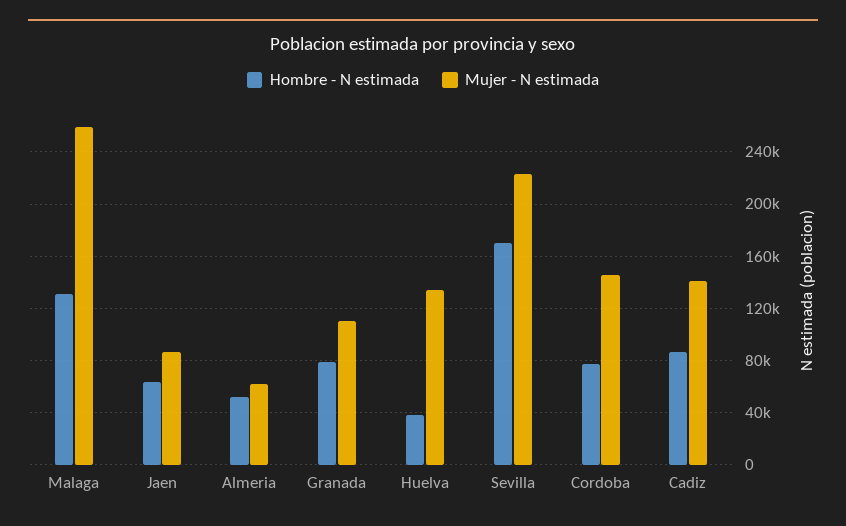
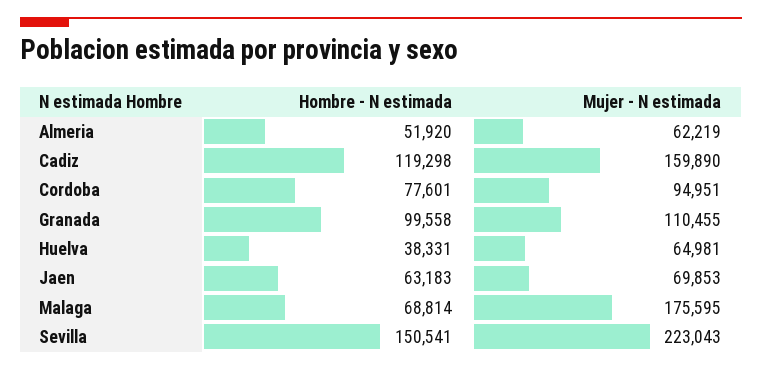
Hombre - N estimada, Malaga: 130000 -> 68814
Mujer - N estimada, Malaga: 260000 -> 175595
Mujer - N estimada, Jaen: 85000 -> 69853
Hombre - N estimada, Granada: 80000 -> 99558
Mujer - N estimada, Huelva: 135000 -> 64981
Hombre - N estimada, Sevilla: 170000 -> 150541
Mujer - N estimada, Cordoba: 145000 -> 94951
Hombre - N estimada, Cadiz: 85000 -> 119298
Mujer - N estimada, Cadiz: 140000 -> 159890

